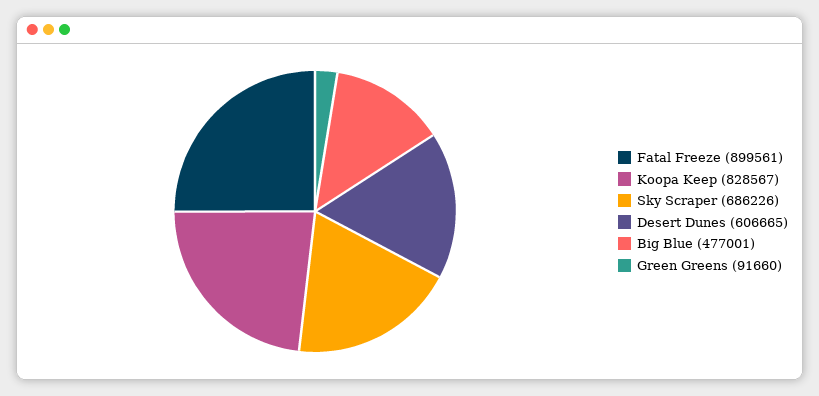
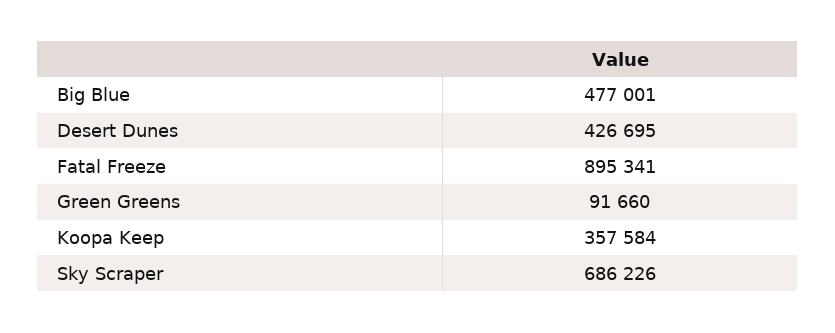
Fatal Freeze: 899561 -> 895341
Koopa Keep: 828567 -> 357584
Desert Dunes: 606665 -> 426695

